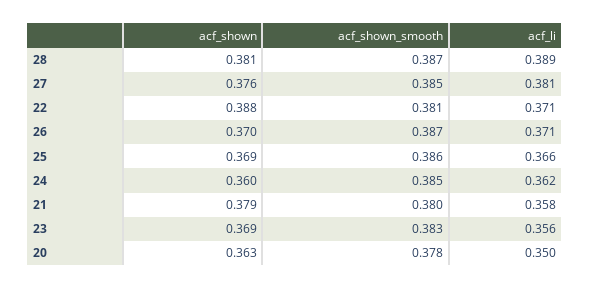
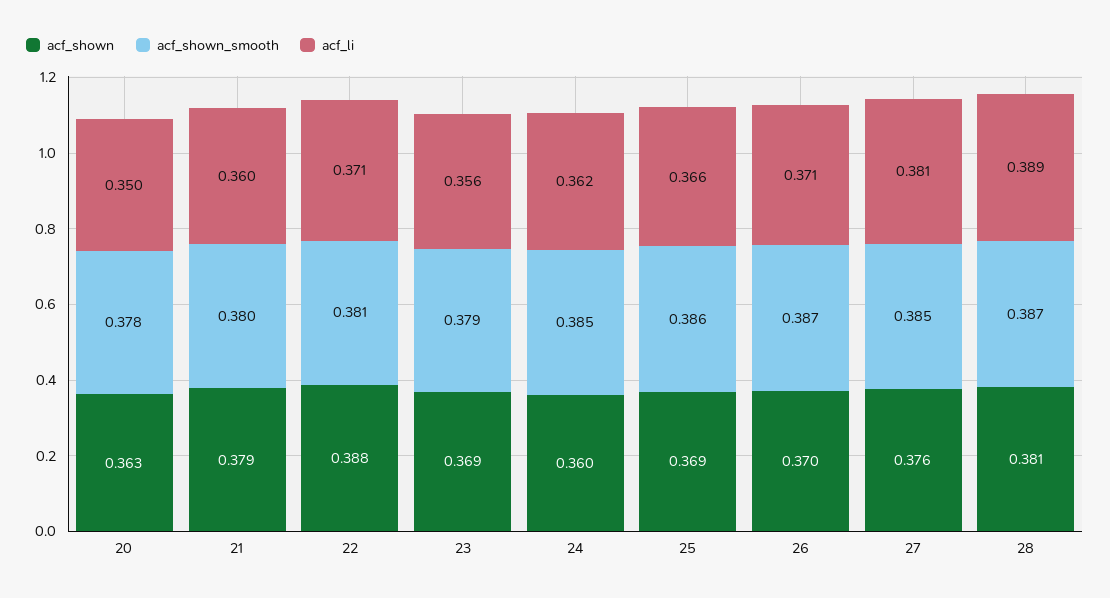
acf_li, 21: 0.358 -> 0.36
acf_shown_smooth, 23: 0.383 -> 0.379

